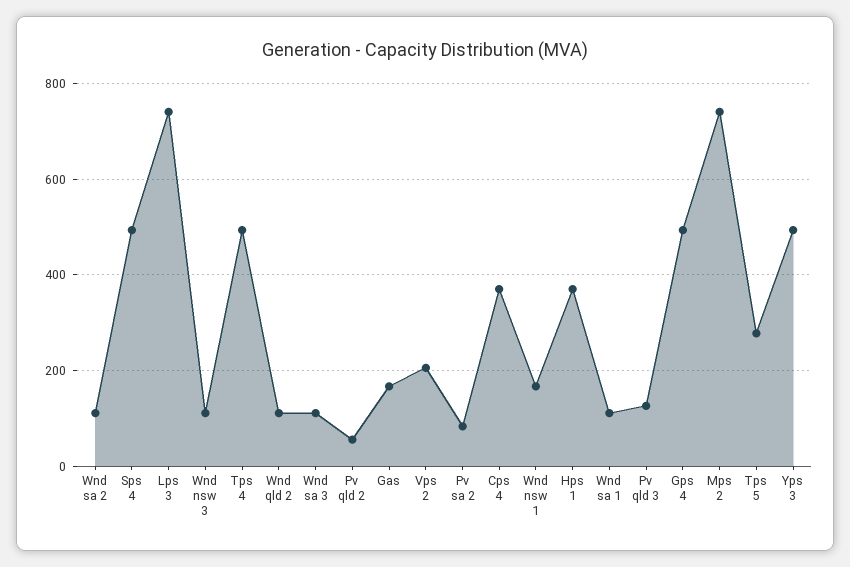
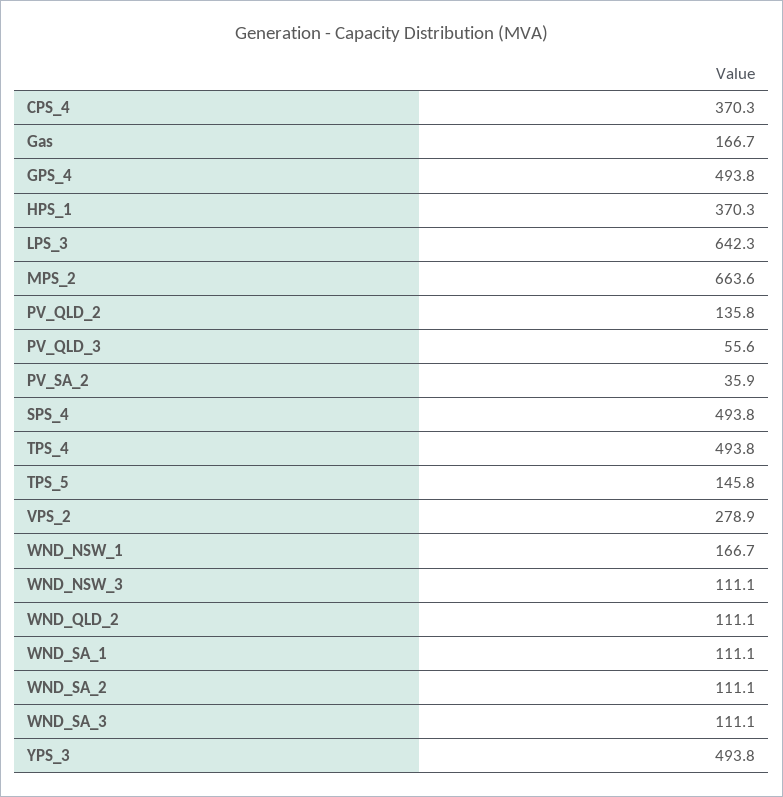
Lps 3: 740 -> 642.3
Pv qld 2: 60 -> 135.8
Vps 2: 200 -> 278.9
Pv sa 2: 80 -> 35.9
Pv qld 3: 120 -> 55.6
Mps 2: 740 -> 663.6
Tps 5: 280 -> 145.8

